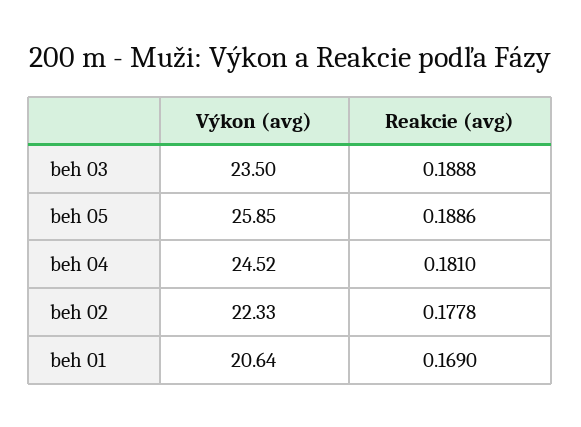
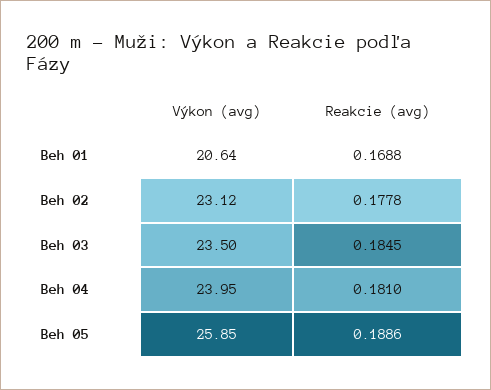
Reakcie (avg), beh 03: 0.1888 -> 0.1845
Výkon (avg), beh 04: 24.52 -> 23.95
Výkon (avg), beh 02: 22.33 -> 23.12
Reakcie (avg), beh 01: 0.169 -> 0.1688

